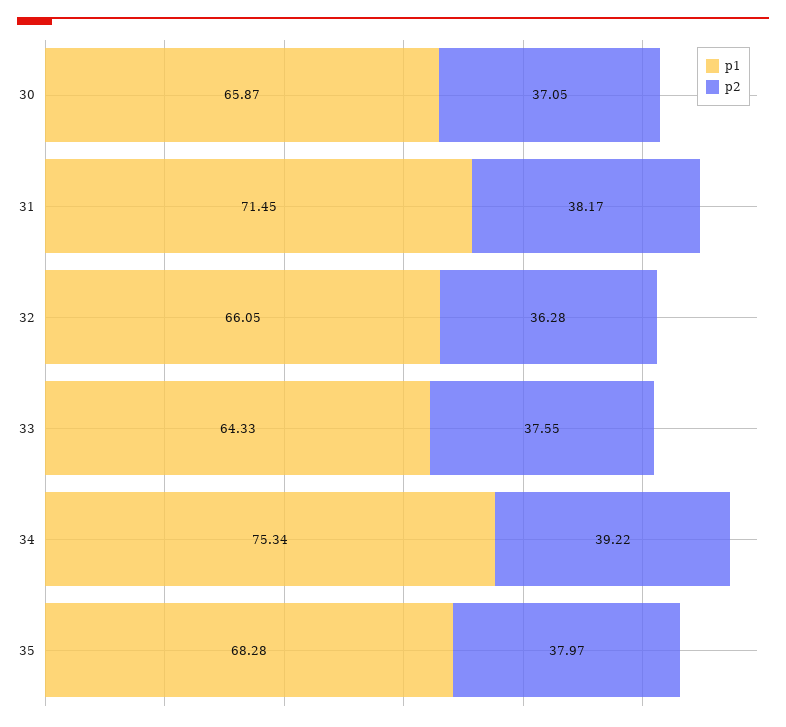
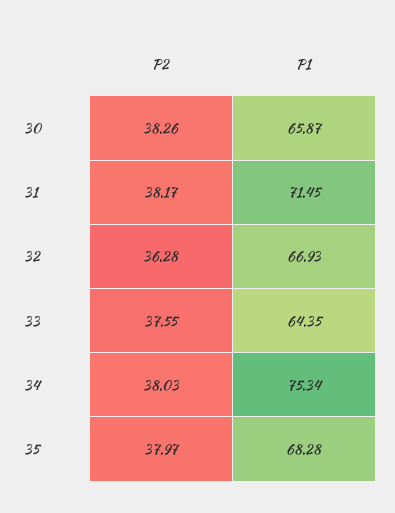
p2, 30: 37.05 -> 38.26
p1, 32: 66.05 -> 66.93
p1, 33: 64.33 -> 64.35
p2, 34: 39.22 -> 38.03

